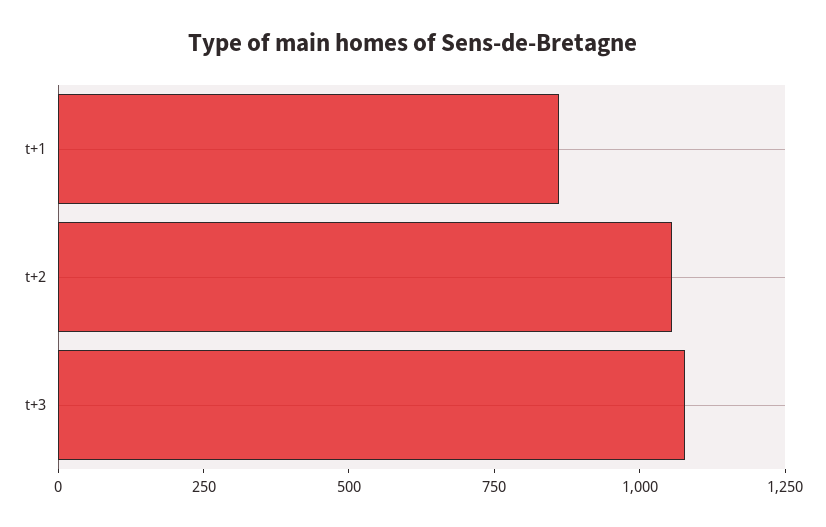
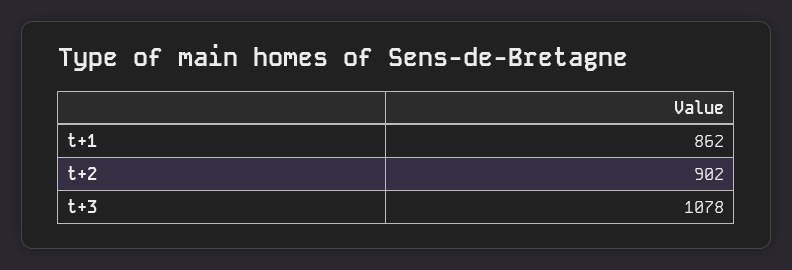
t+2: 1050 -> 902

